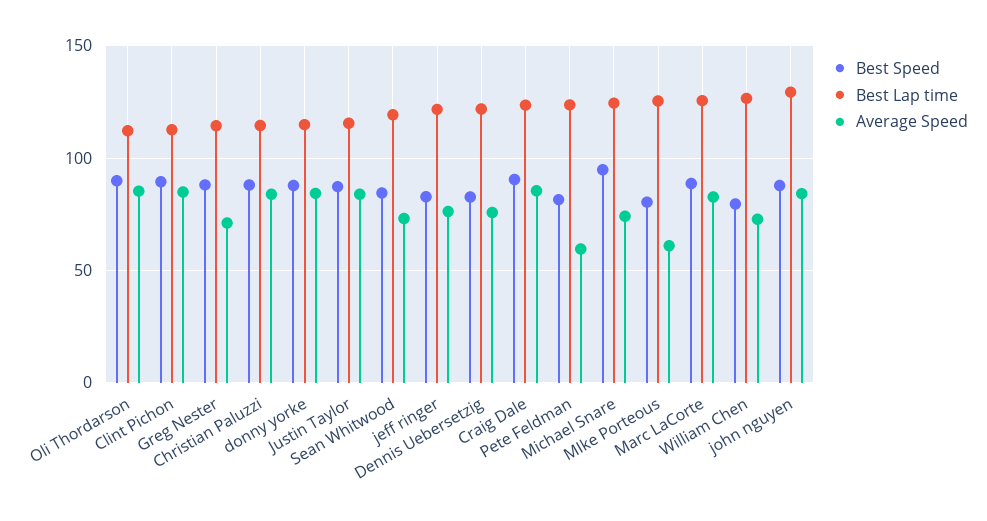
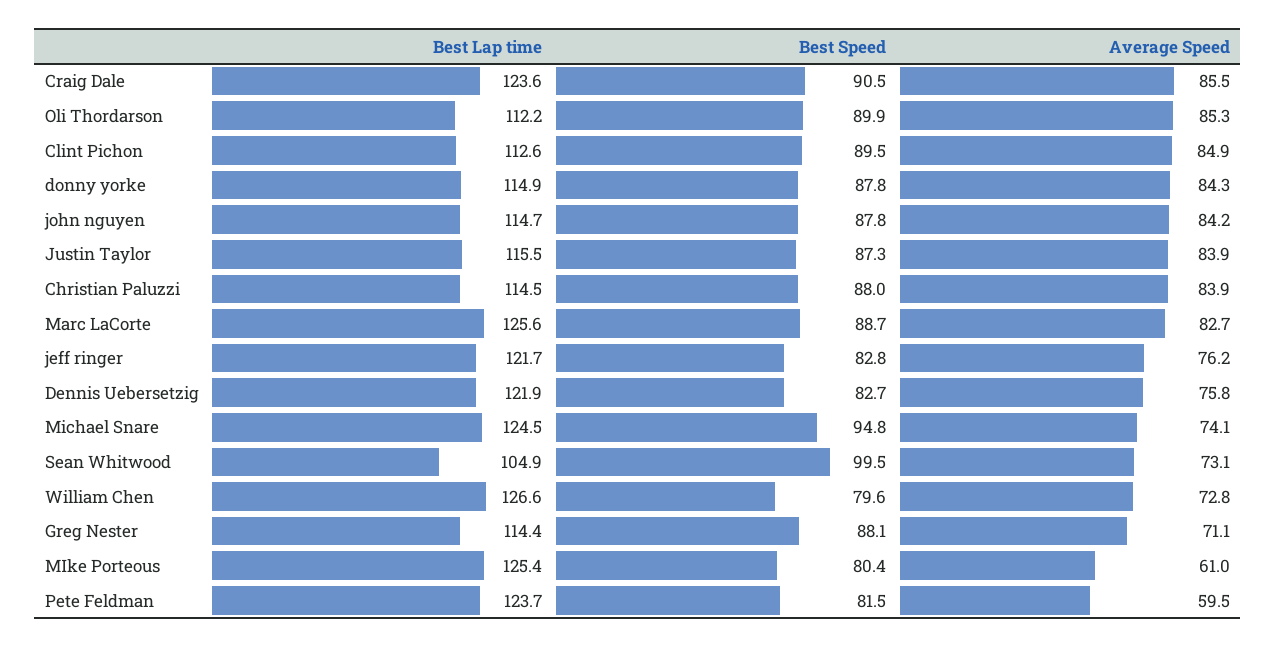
Best Speed, Sean Whitwood: 85 -> 99.5
Best Lap time, Sean Whitwood: 120 -> 104.9
Best Lap time, john nguyen: 130 -> 114.7

